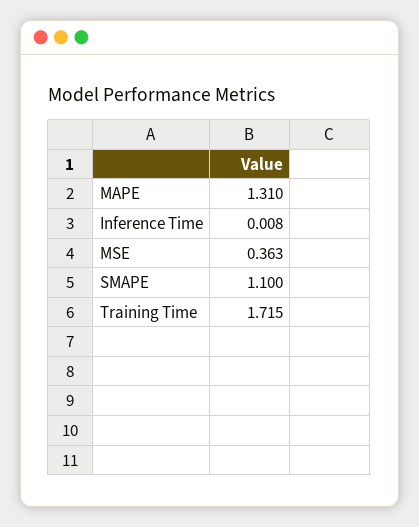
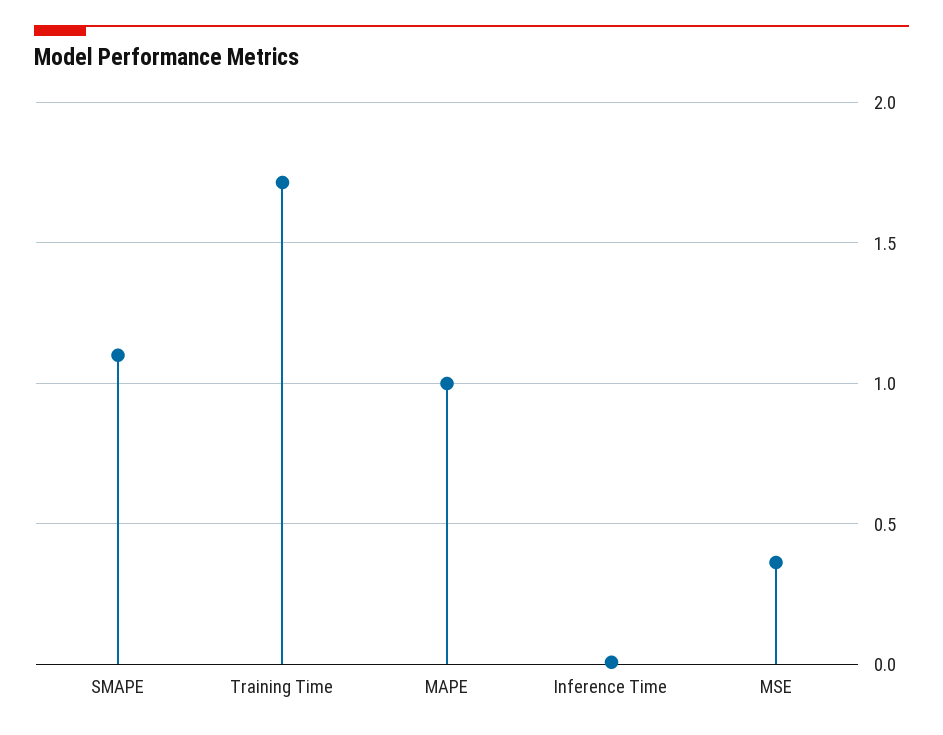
MAPE: 1.31 -> 1

